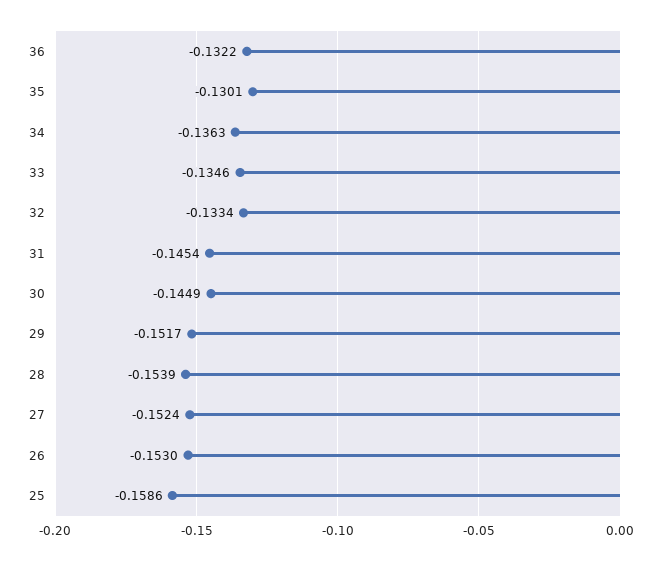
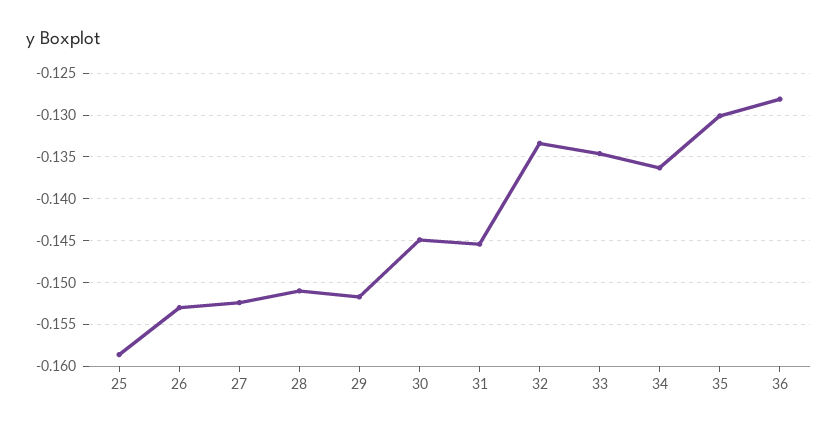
36: -0.1322 -> -0.128
28: -0.1539 -> -0.151

